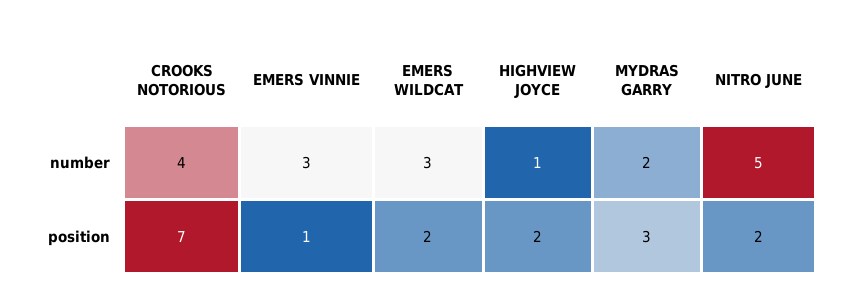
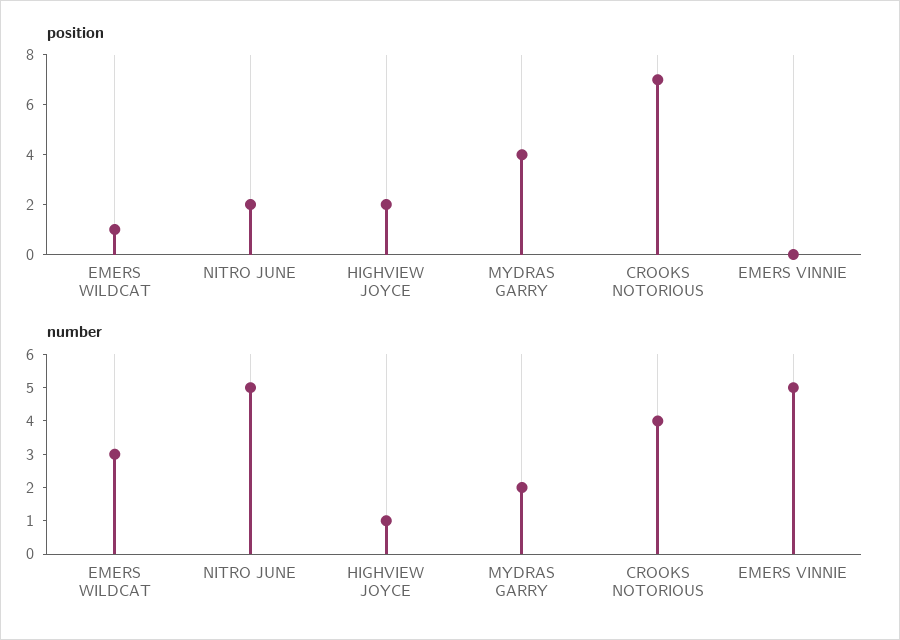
number, EMERS VINNIE: 3 -> 5
position, EMERS VINNIE: 1 -> 0
position, EMERS WILDCAT: 2 -> 1
position, MYDRAS GARRY: 3 -> 4

